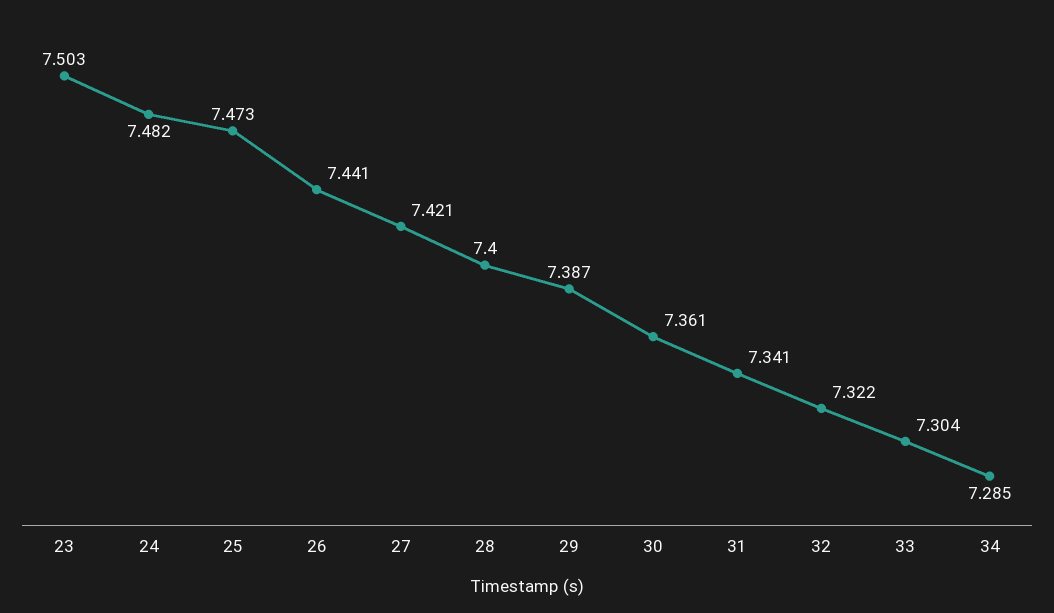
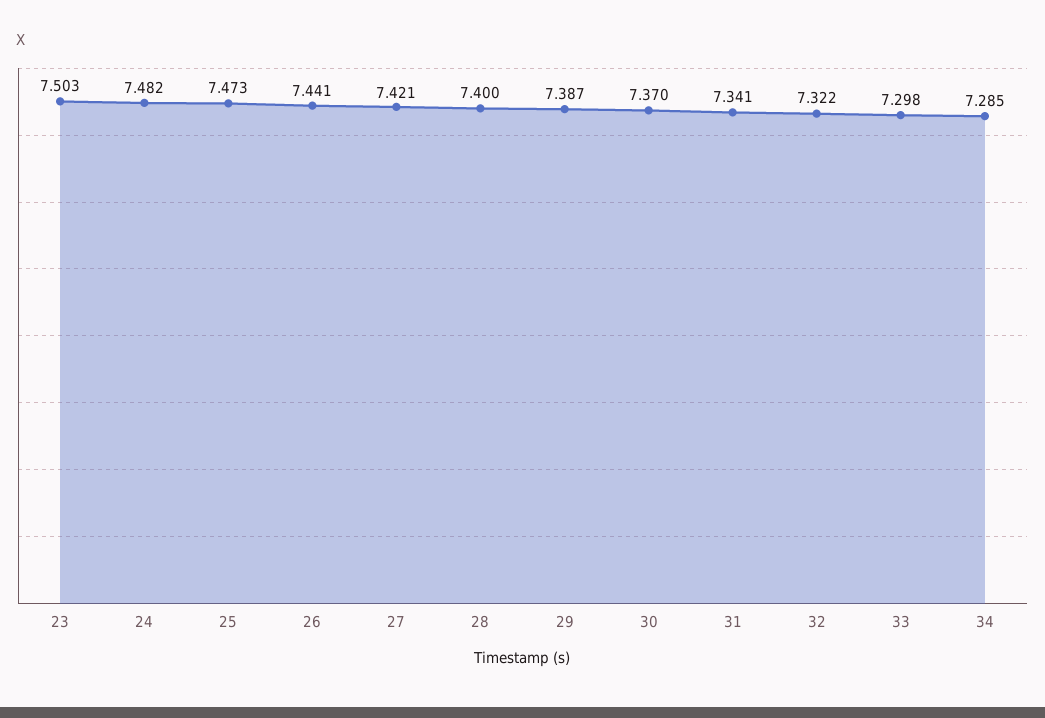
30: 7.361 -> 7.37
33: 7.304 -> 7.298

